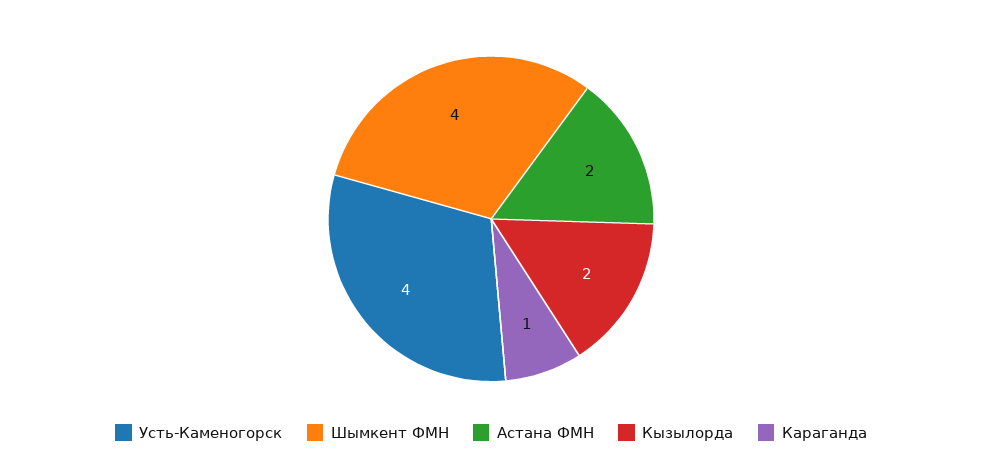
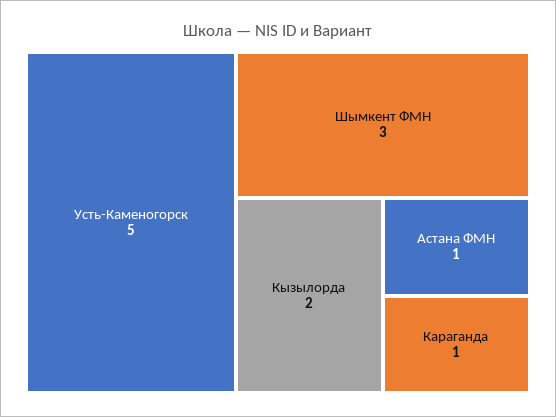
Усть-Каменогорск: 4 -> 5
Шымкент ФМН: 4 -> 3
Астана ФМН: 2 -> 1

